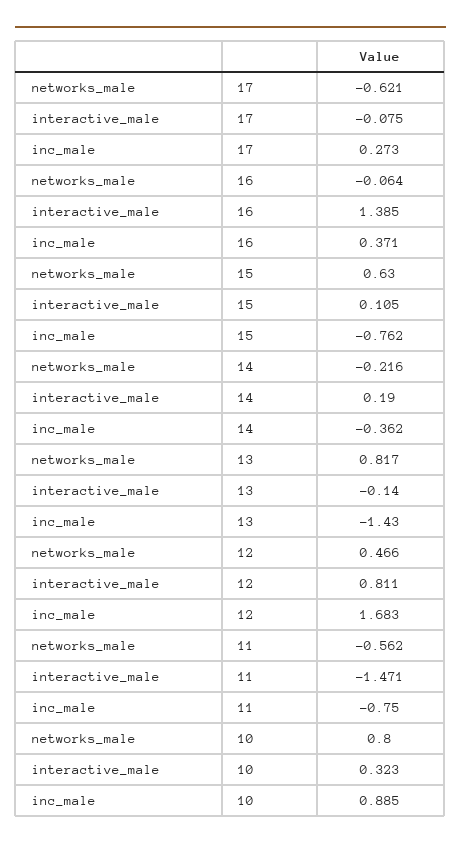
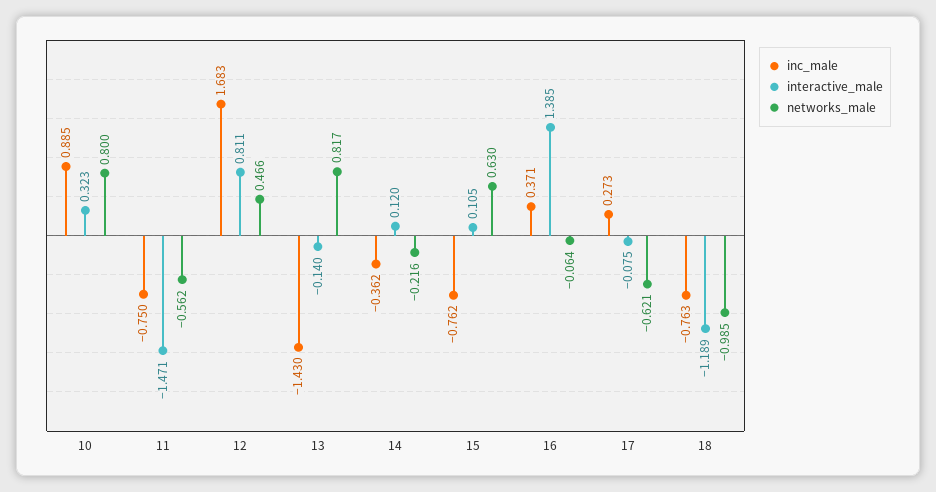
interactive_male, 14: 0.19 -> 0.12
inc_male, 18: none -> -0.763
interactive_male, 18: none -> -1.189
networks_male, 18: none -> -0.985

